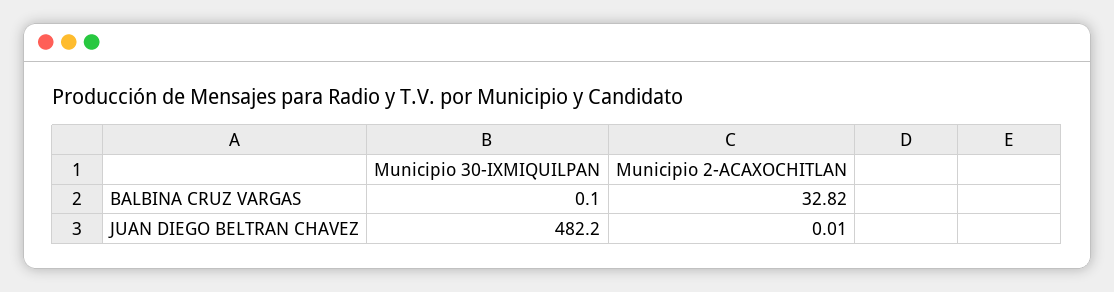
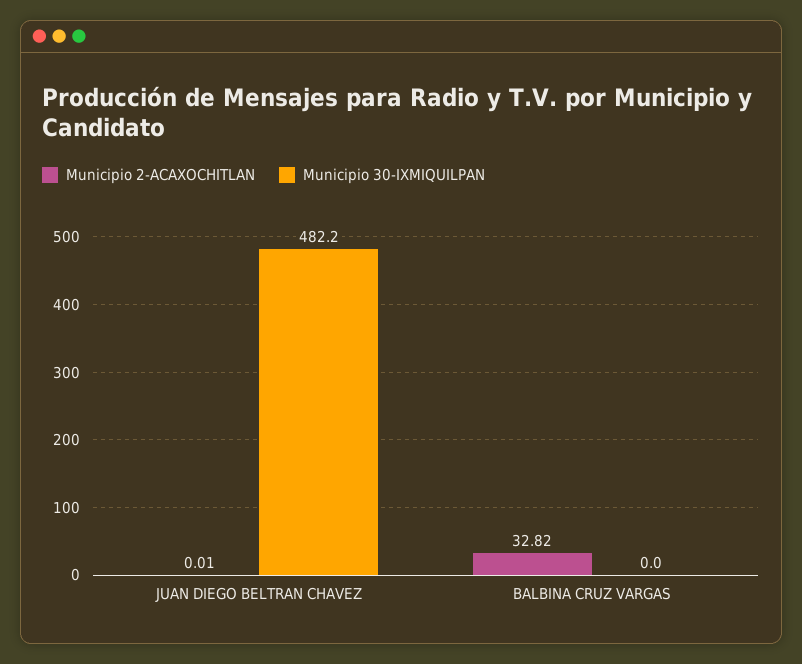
Municipio 30-IXMIQUILPAN, BALBINA CRUZ VARGAS: 0.1 -> 0

